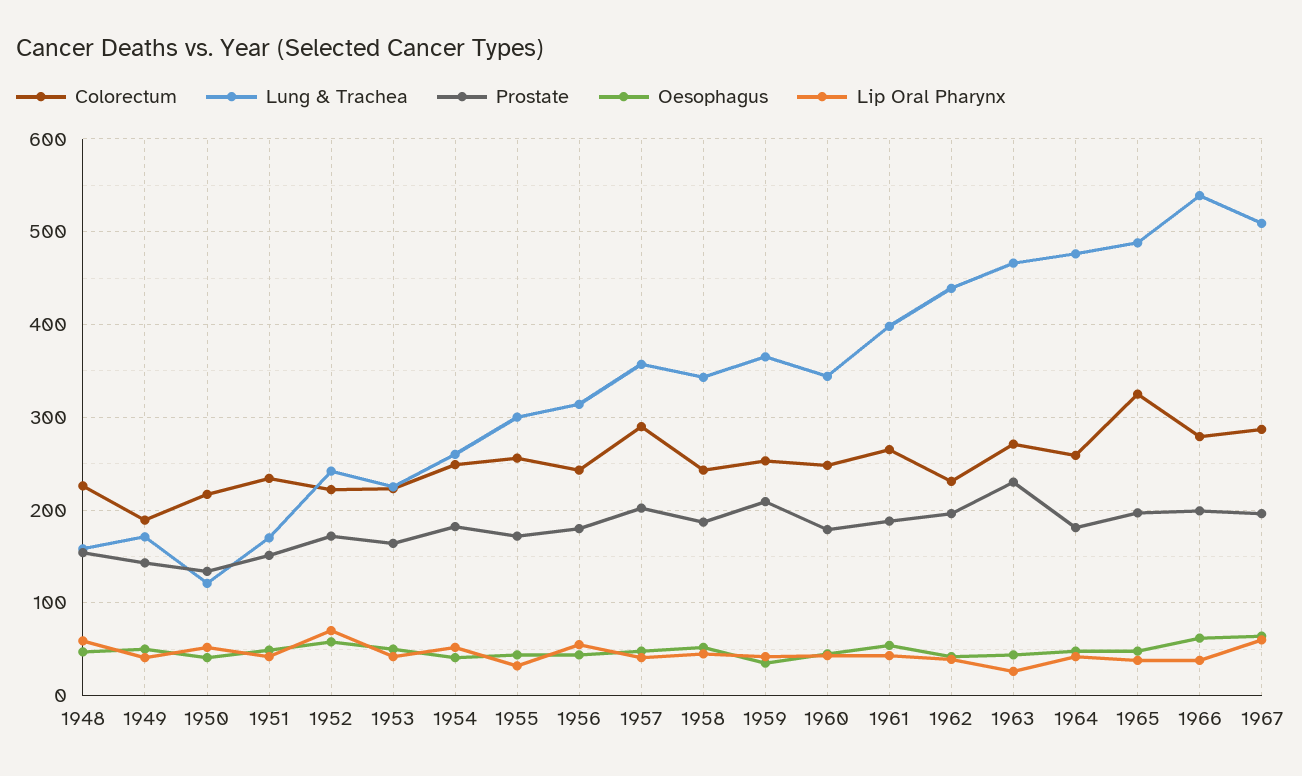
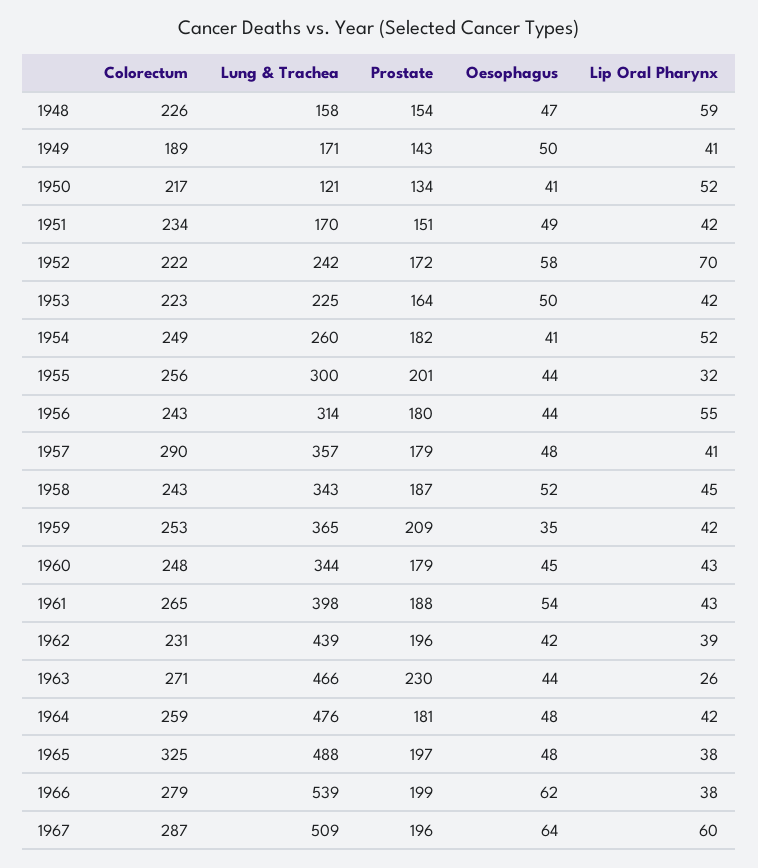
Prostate, 1955: 170 -> 201
Prostate, 1957: 200 -> 179

